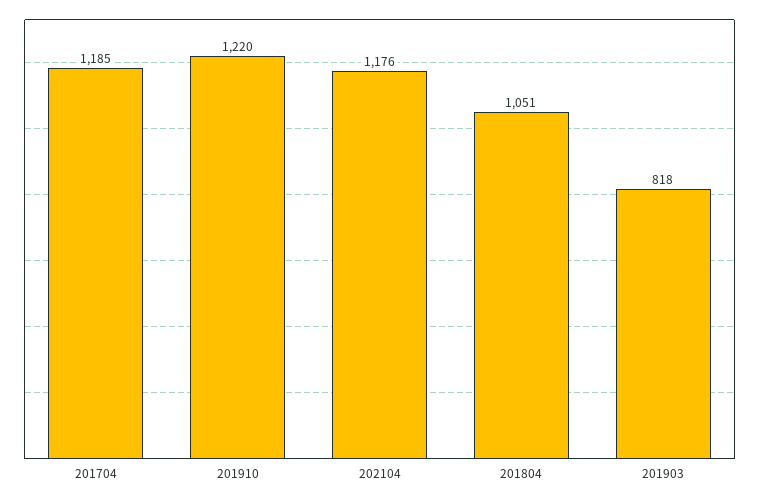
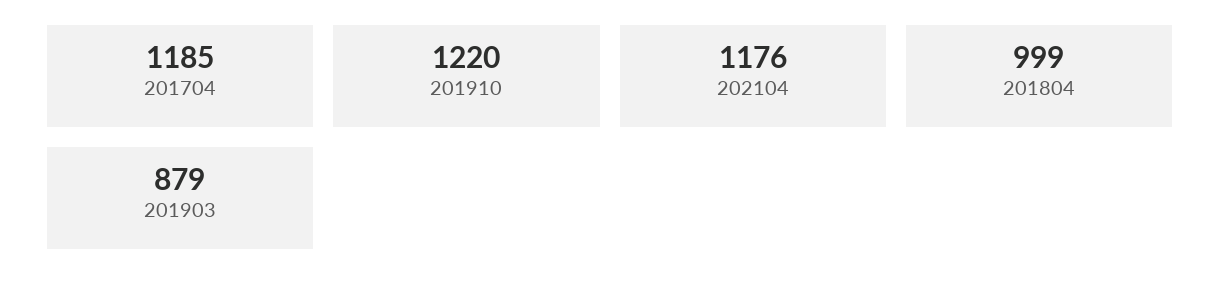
201804: 1051 -> 999
201903: 818 -> 879

